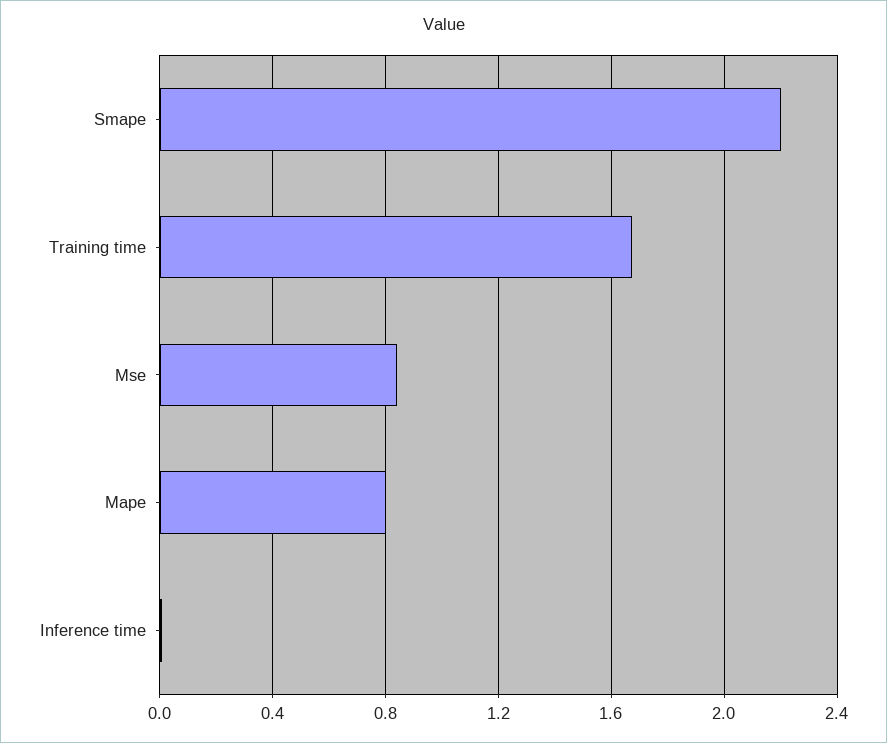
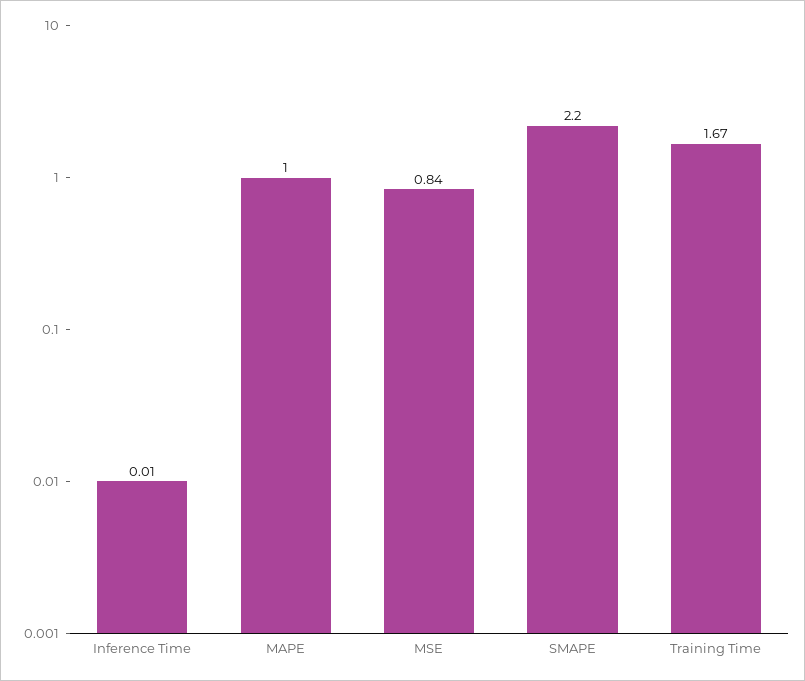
Mape: 0.8 -> 1

